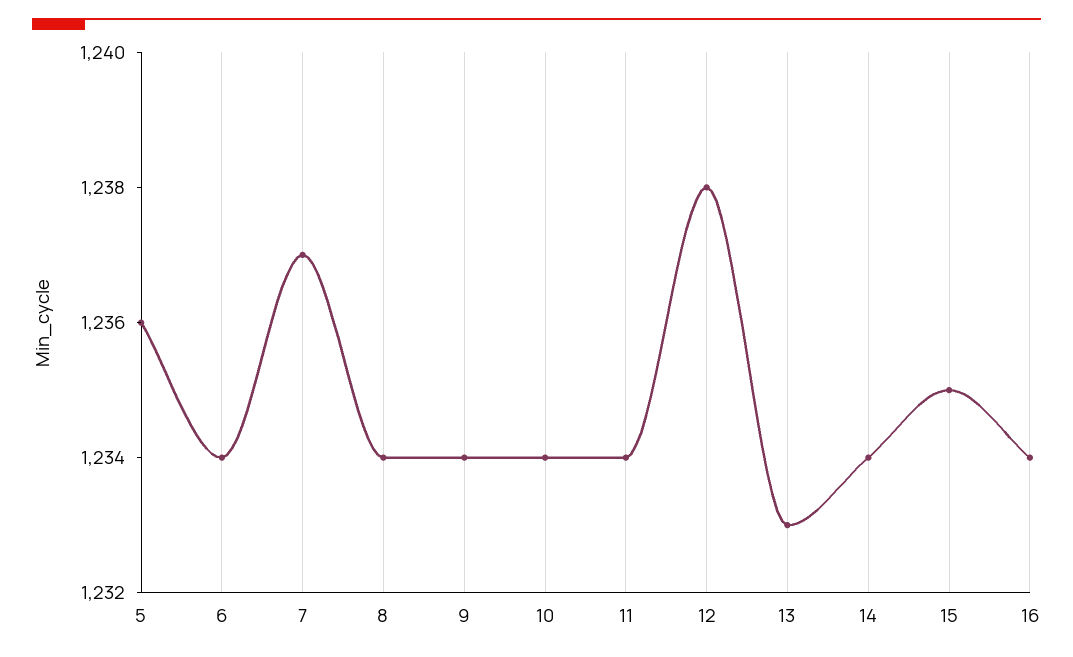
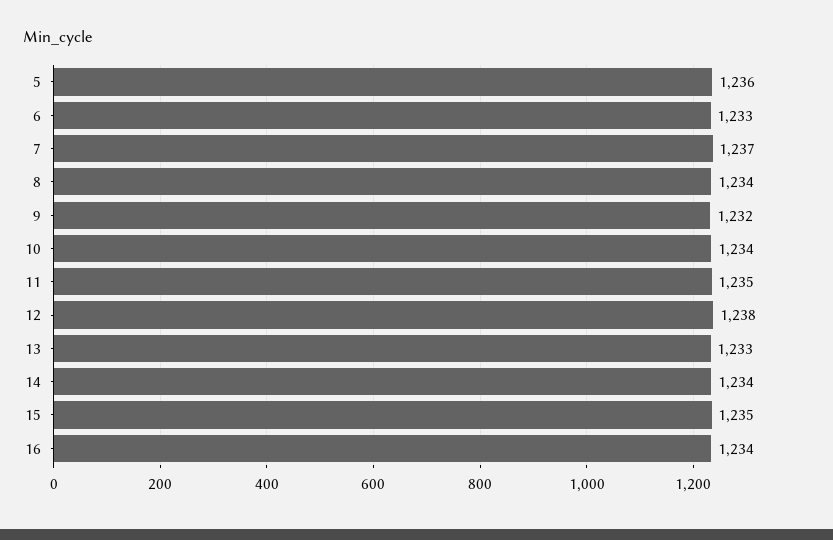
6: 1234 -> 1233
9: 1234 -> 1232
11: 1234 -> 1235

